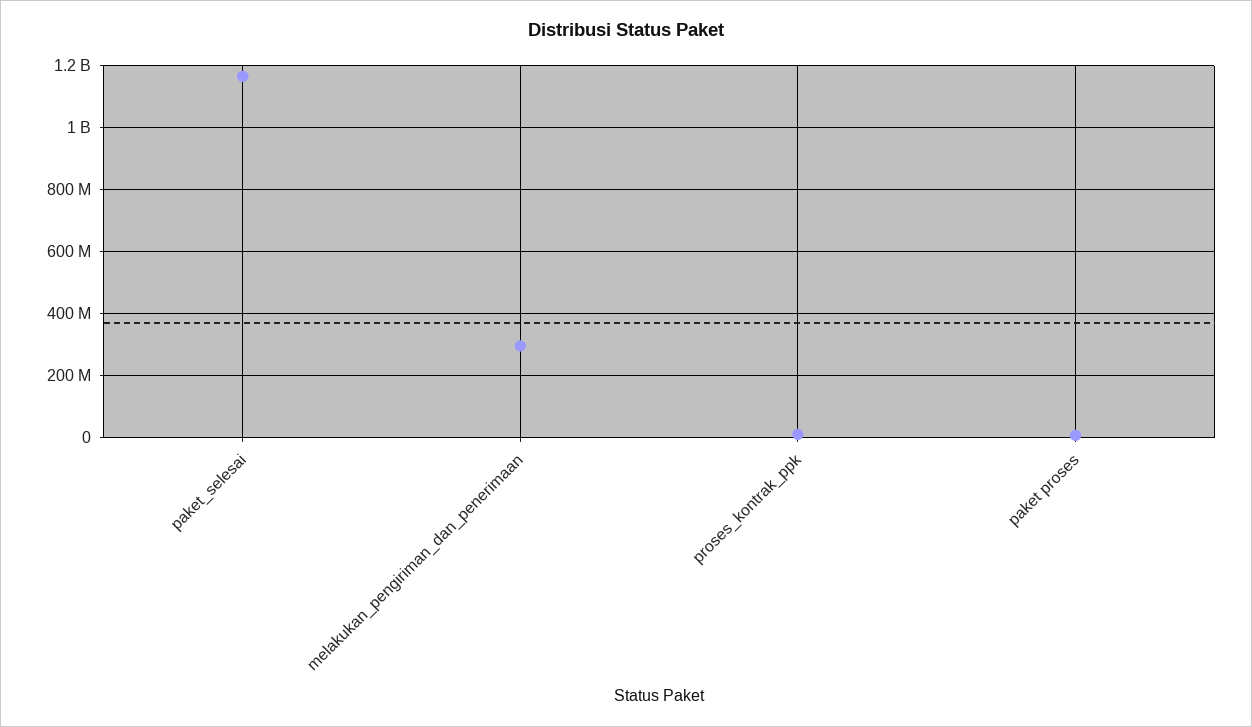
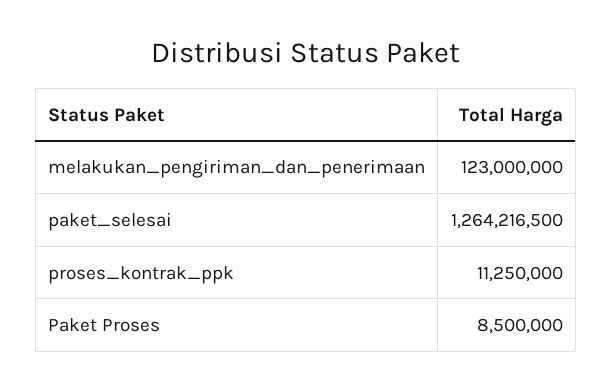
paket_selesai: 1160000000 -> 1264216500
melakukan_pengiriman_dan_penerimaan: 300000000 -> 123000000

